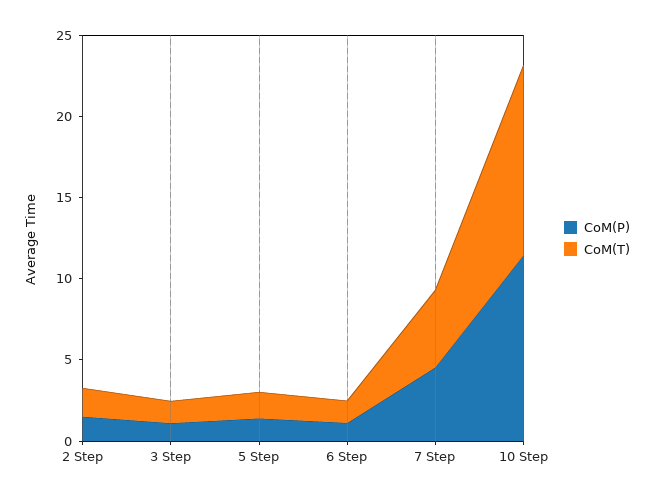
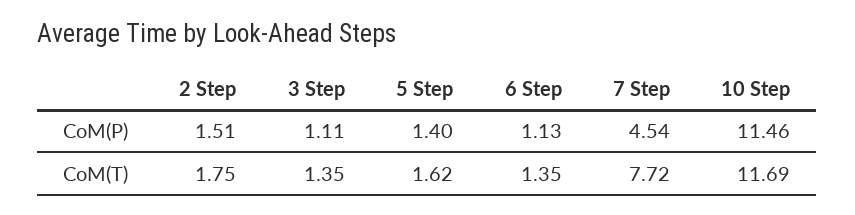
CoM(T), 7 Step: 5 -> 7.72

